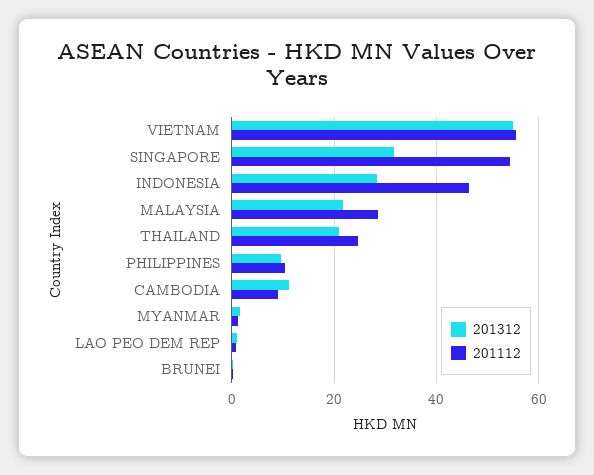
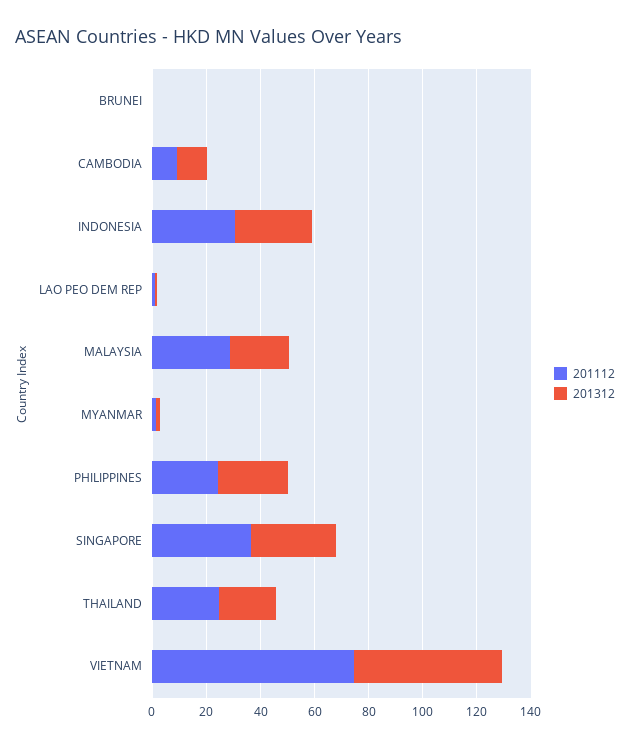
201112, VIETNAM: 56 -> 75
201112, SINGAPORE: 54 -> 35
201112, INDONESIA: 46 -> 30
201312, PHILIPPINES: 10 -> 25
201112, PHILIPPINES: 10 -> 25

